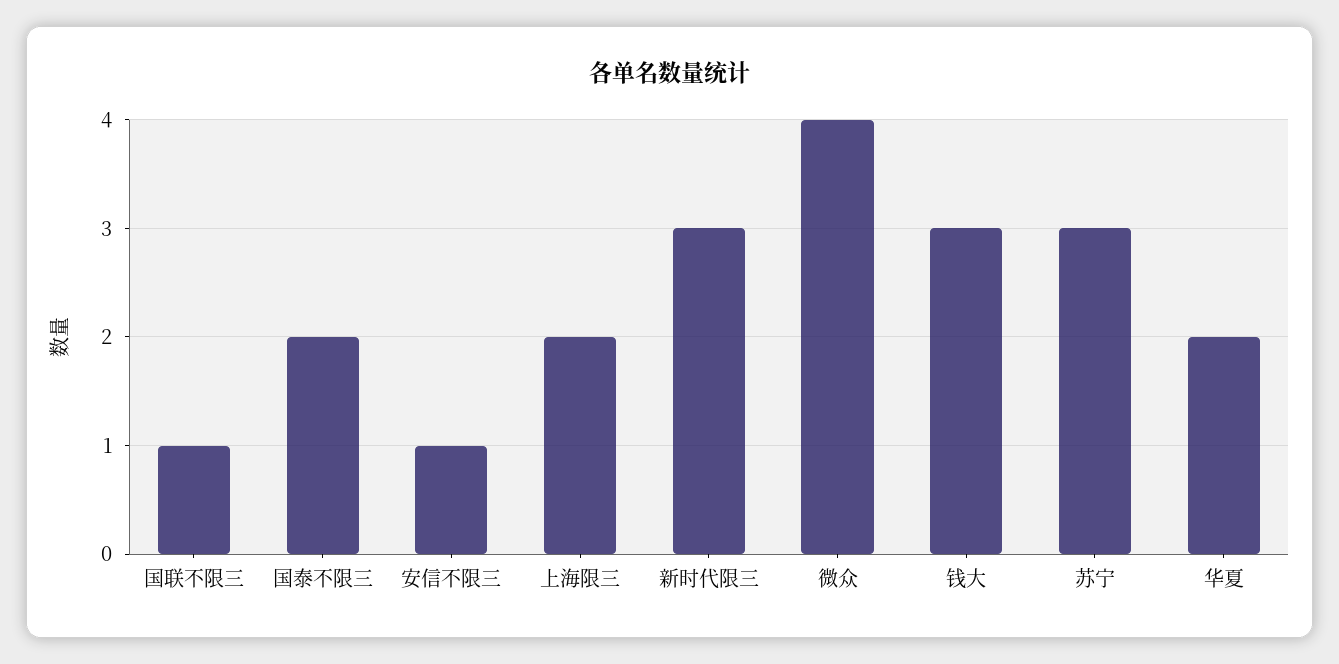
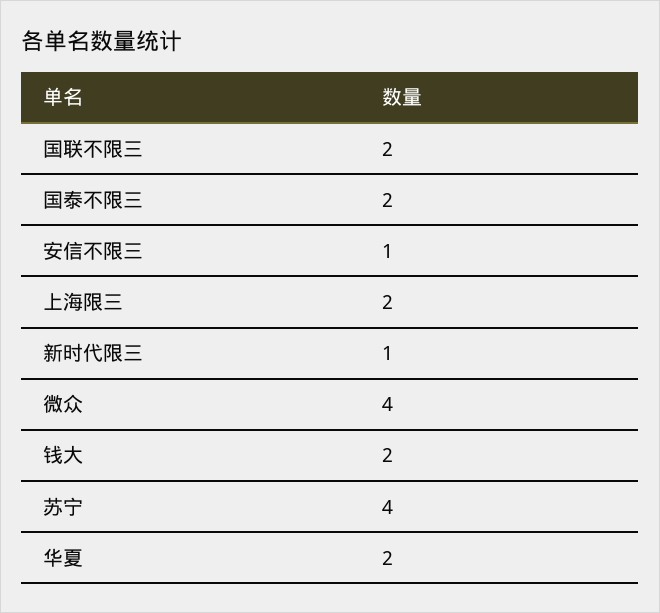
国联不限三: 1 -> 2
新时代限三: 3 -> 1
钱大: 3 -> 2
苏宁: 3 -> 4

